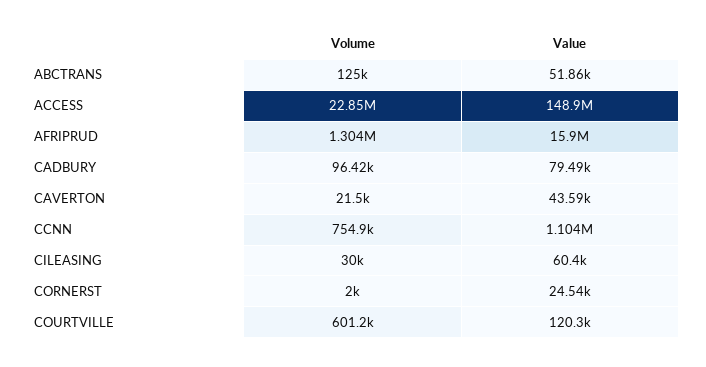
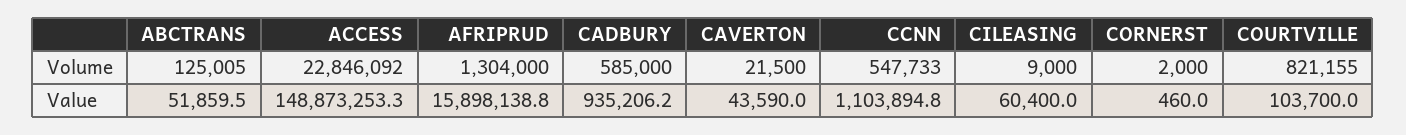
Volume, CADBURY: 96420 -> 585000
Value, CADBURY: 79490 -> 935206.2
Volume, CCNN: 754900 -> 547733
Volume, CILEASING: 30000 -> 9000
Value, CORNERST: 24540 -> 460
Volume, COURTVILLE: 601200 -> 821155
Value, COURTVILLE: 120300 -> 103700

